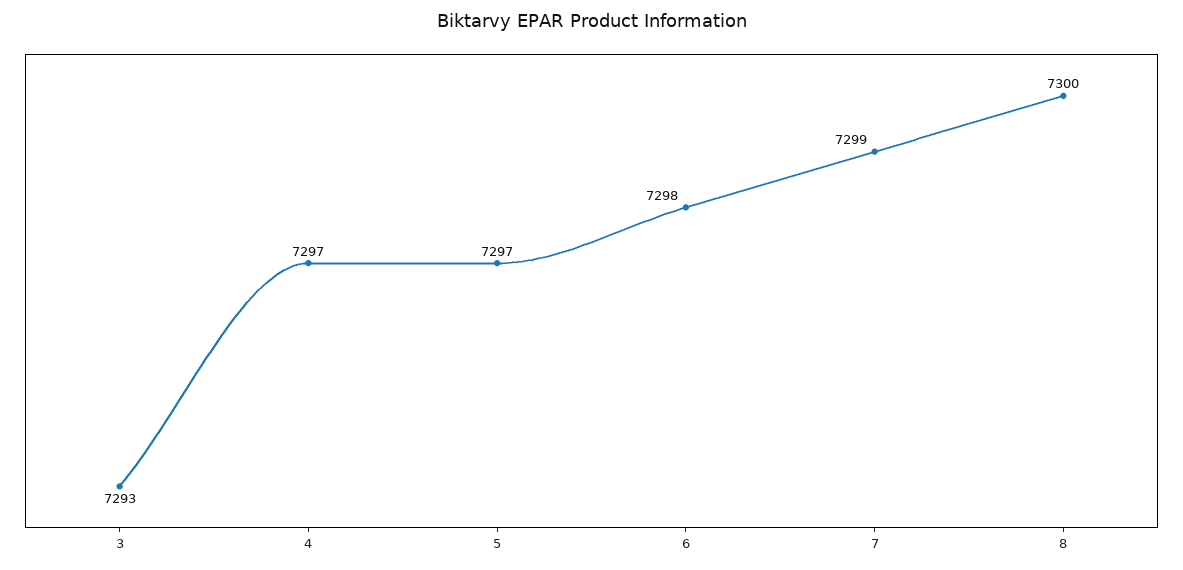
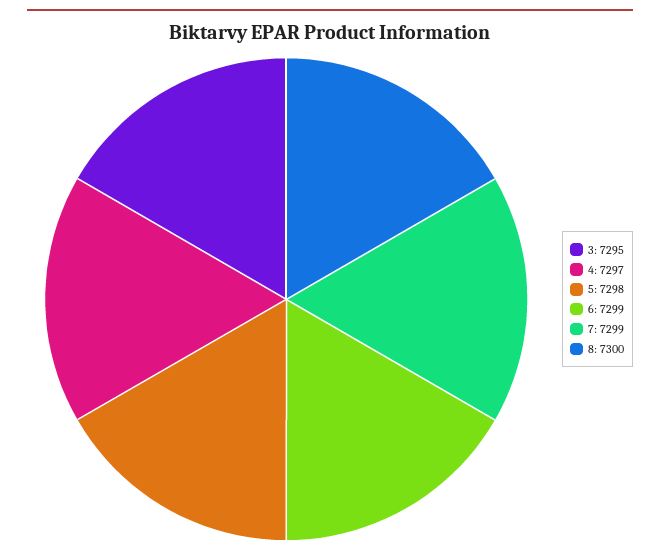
3: 7293 -> 7295
5: 7297 -> 7298
6: 7298 -> 7299

